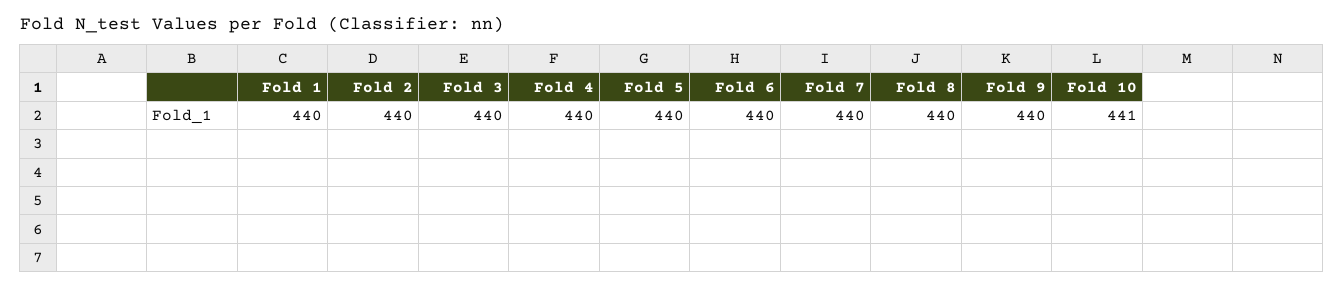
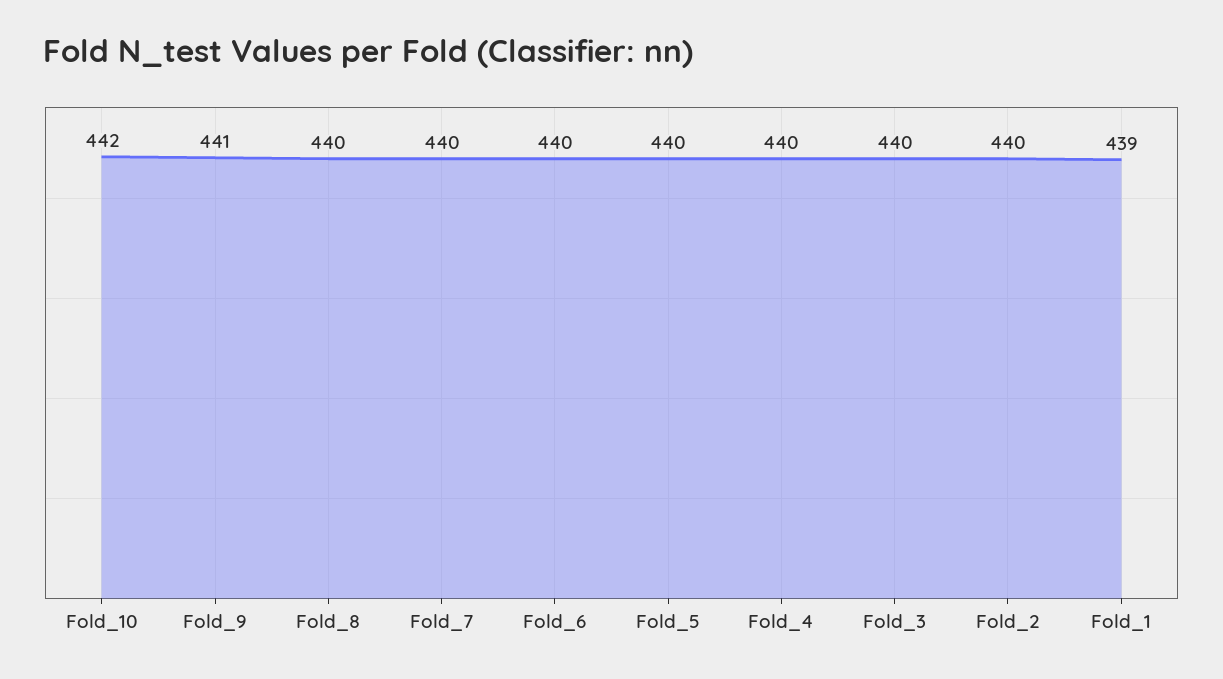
Fold 1: 440 -> 439
Fold 9: 440 -> 441
Fold 10: 441 -> 442

